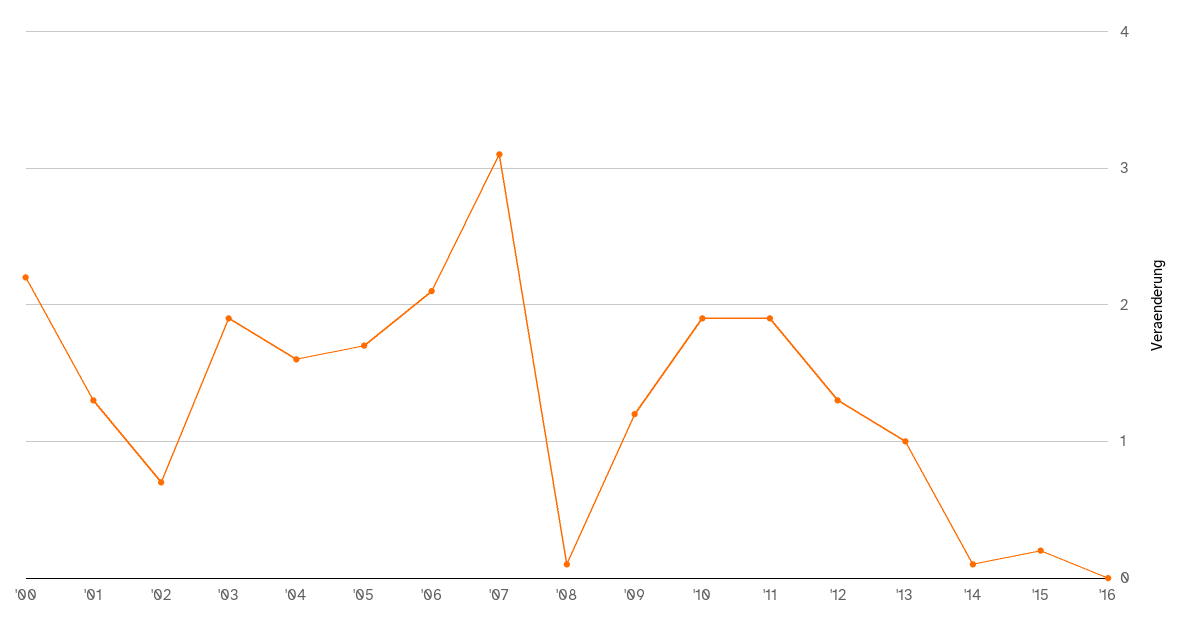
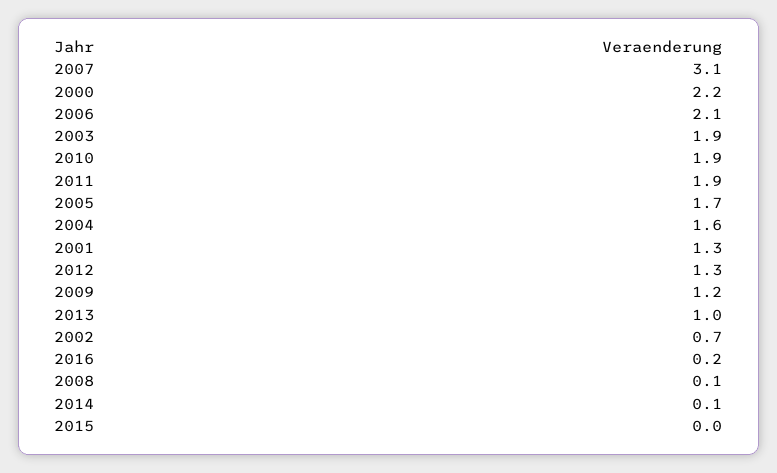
'15: 0.2 -> 0
'16: 0 -> 0.2

